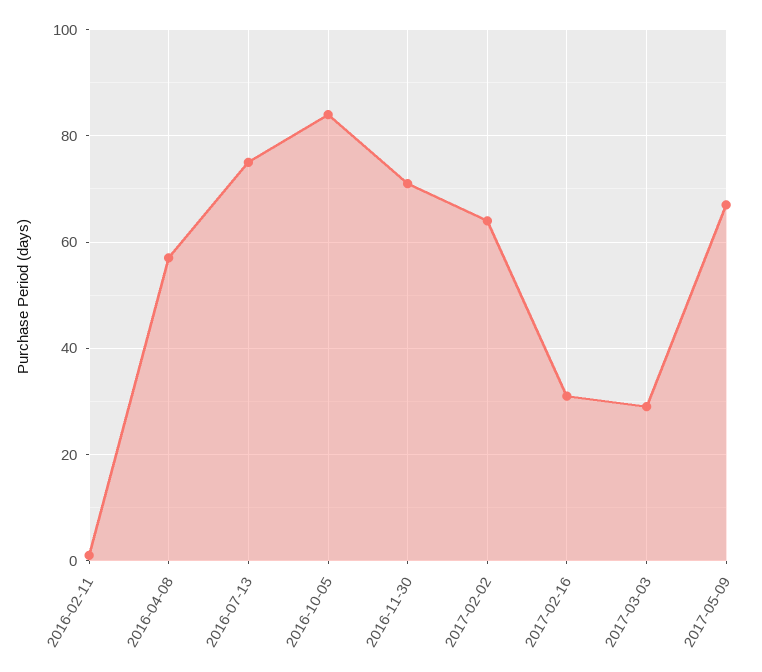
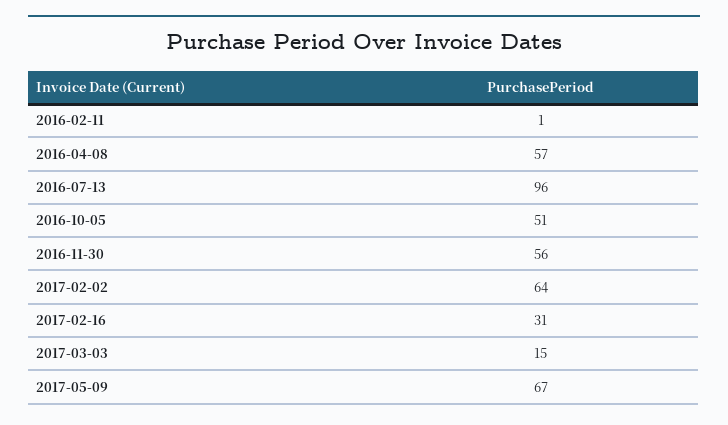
2016-07-13: 75 -> 96
2016-10-05: 85 -> 51
2016-11-30: 70 -> 56
2017-03-03: 30 -> 15

